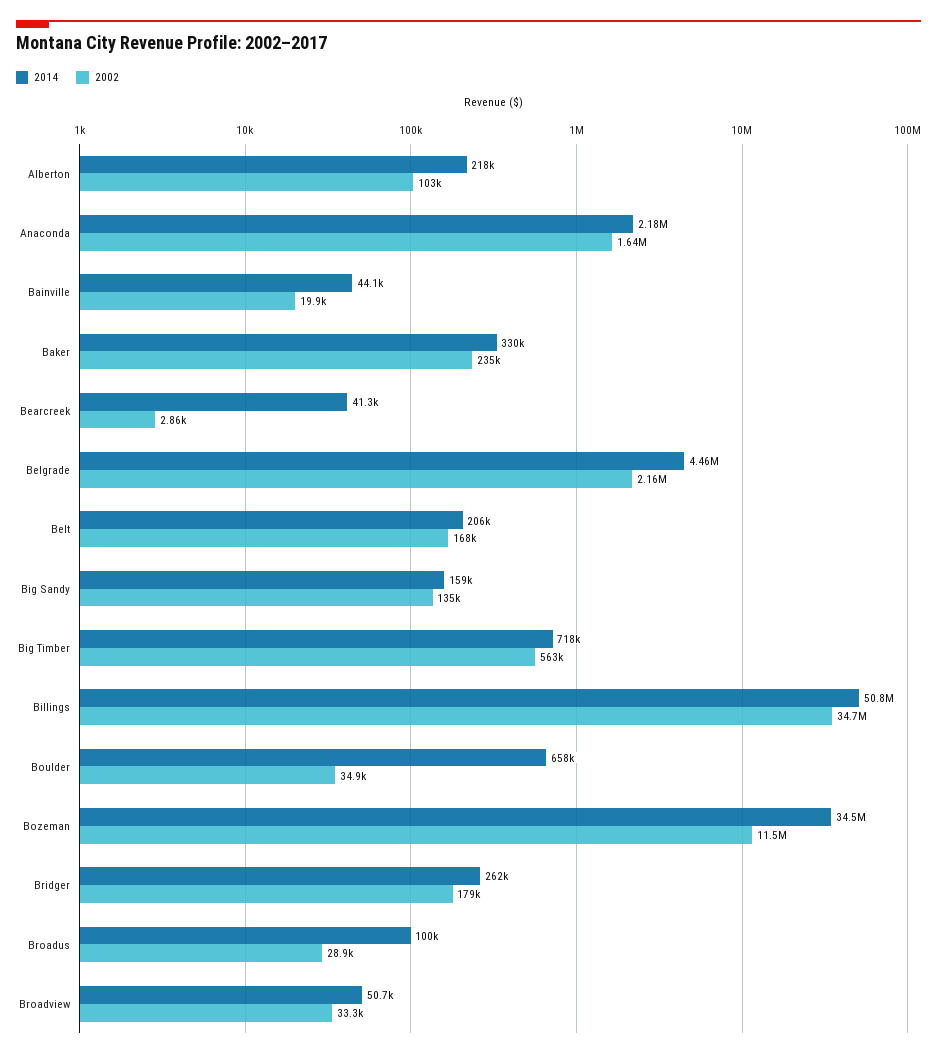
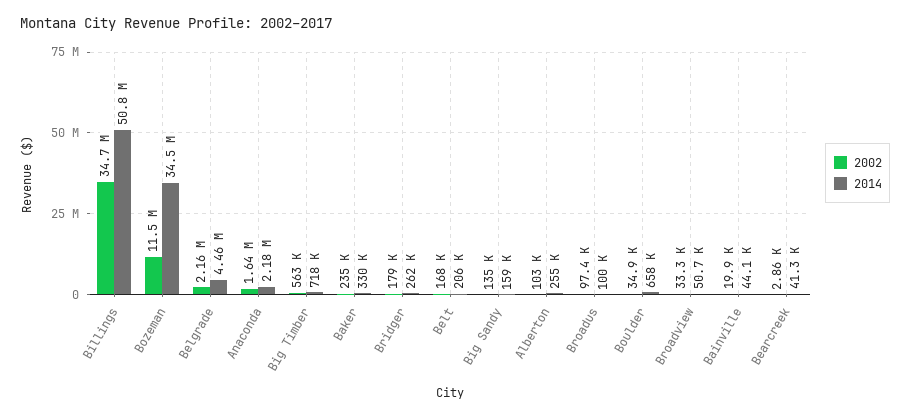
2014, Alberton: 218000 -> 255000
2002, Broadus: 28900 -> 97400

